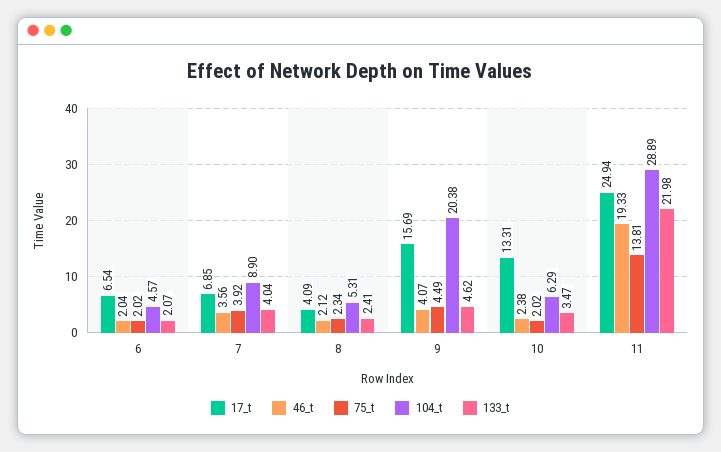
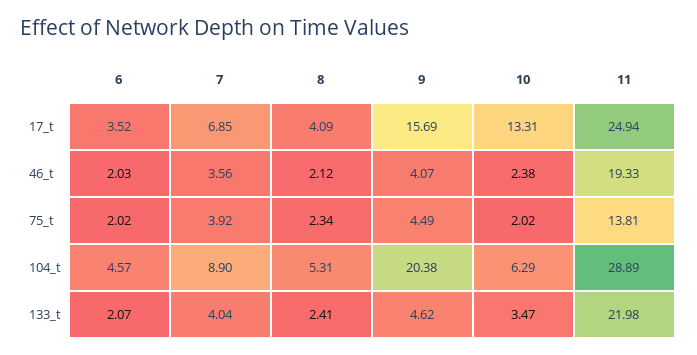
17_t, 6: 6.54 -> 3.52
46_t, 6: 2.04 -> 2.03

